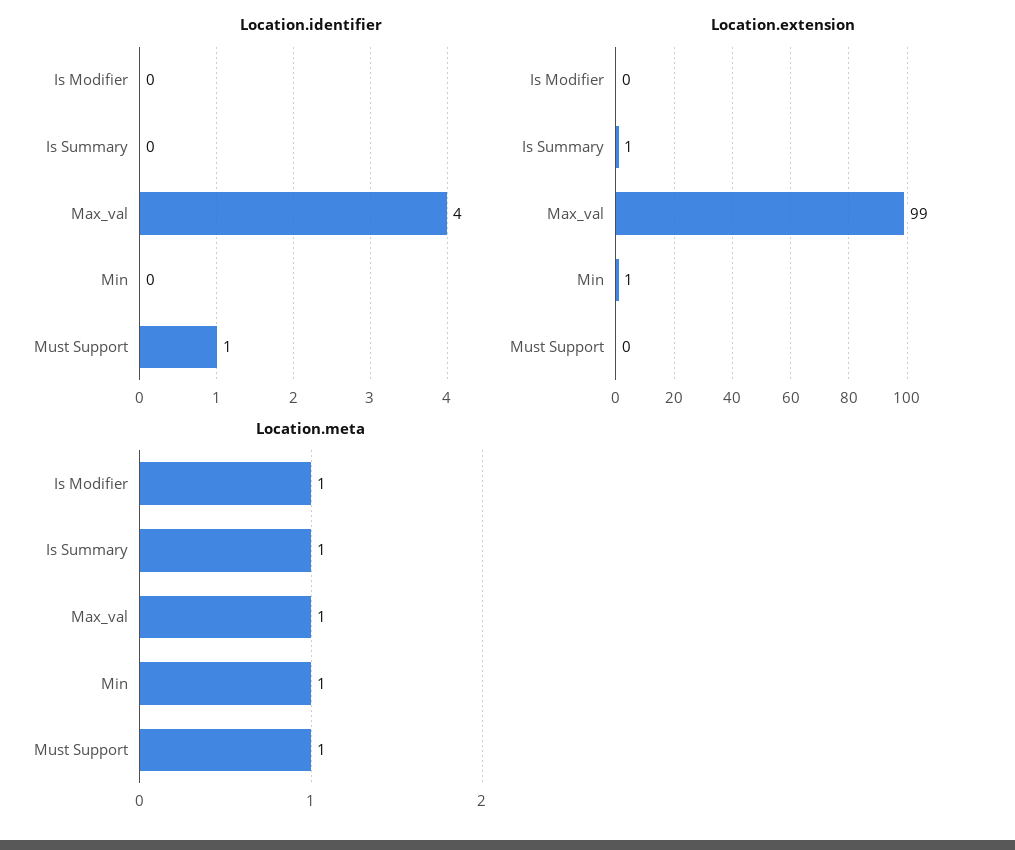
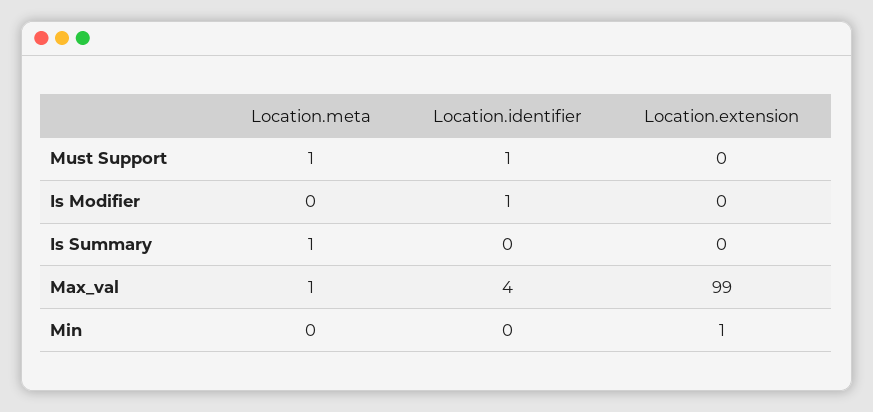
Location.identifier, Is Modifier: 0 -> 1
Location.extension, Is Summary: 1 -> 0
Location.meta, Is Modifier: 1 -> 0
Location.meta, Min: 1 -> 0

